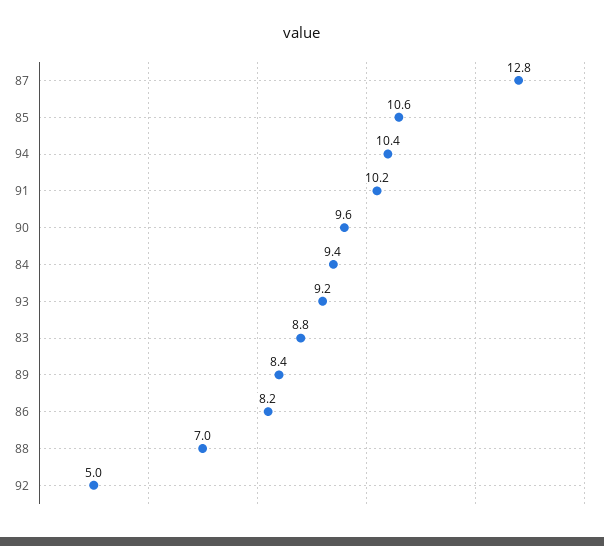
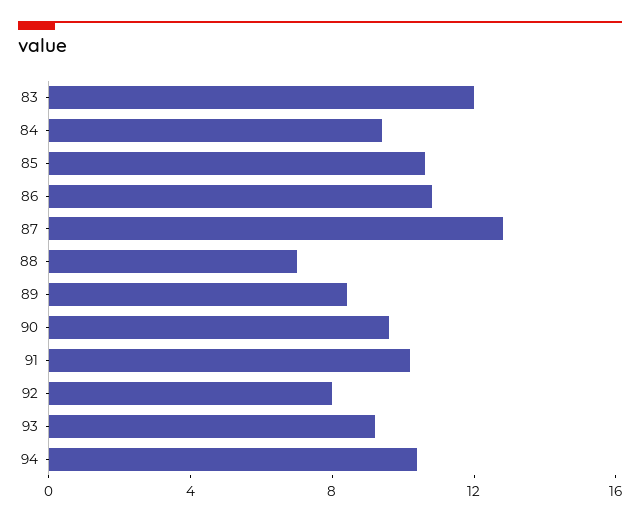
83: 8.8 -> 12
86: 8.2 -> 11
92: 5 -> 8

